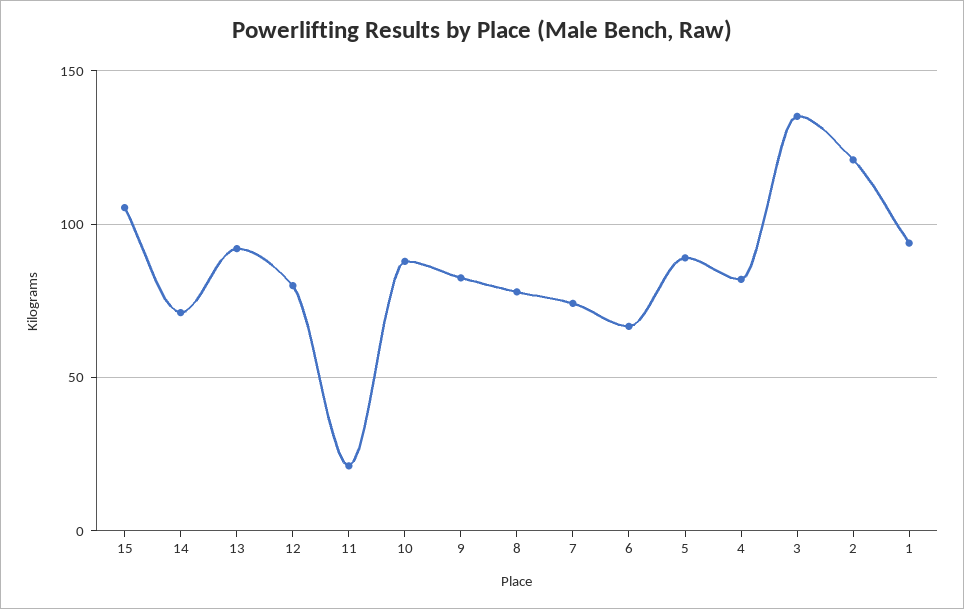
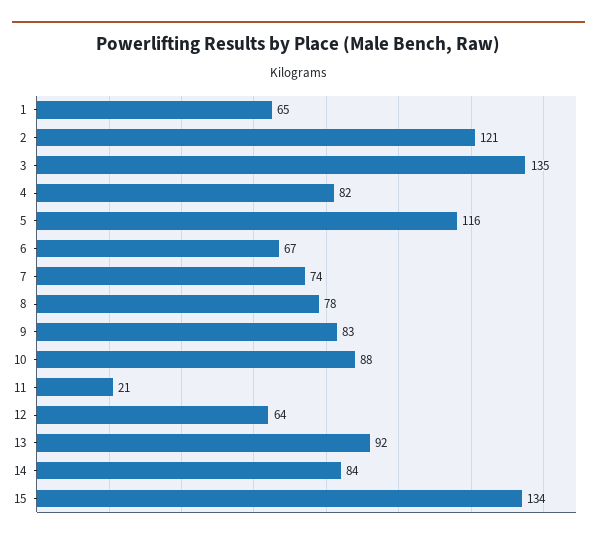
15: 105 -> 134
14: 70 -> 84
12: 80 -> 64
5: 90 -> 116
1: 95 -> 65

